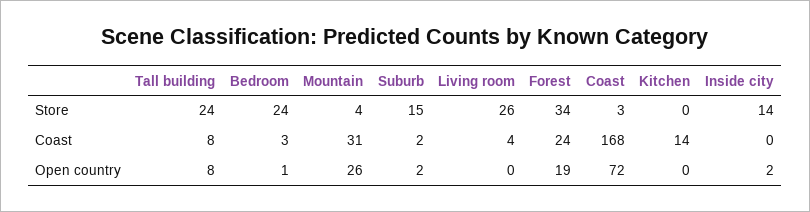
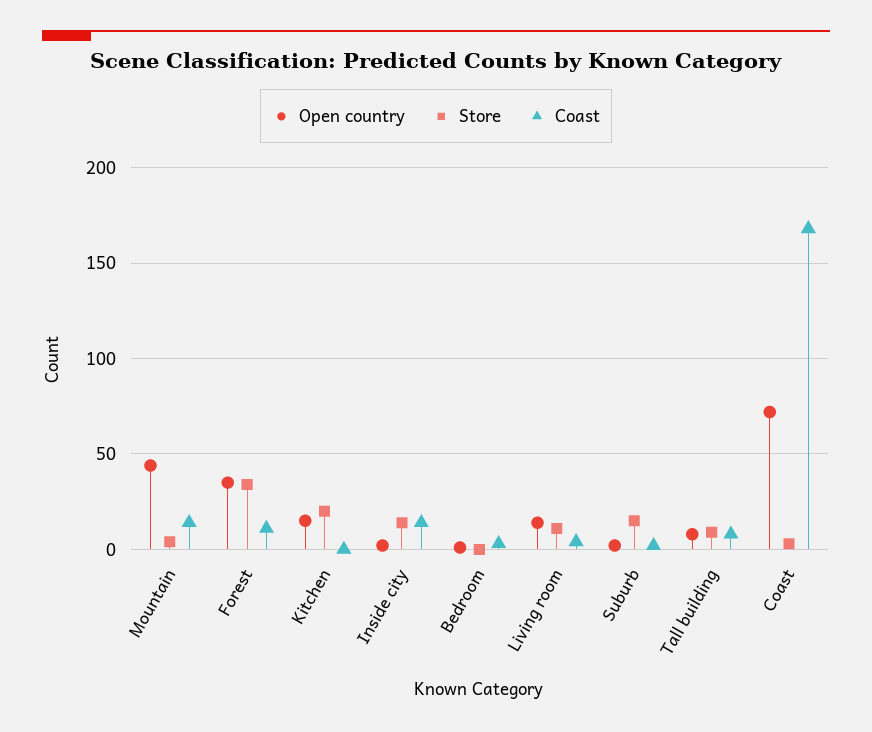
Store, Tall building: 24 -> 10
Store, Bedroom: 24 -> 0
Store, Living room: 26 -> 10
Store, Kitchen: 0 -> 20
Coast, Mountain: 31 -> 15
Coast, Forest: 24 -> 10
Coast, Kitchen: 14 -> 0
Coast, Inside city: 0 -> 15
Open country, Mountain: 26 -> 45
Open country, Living room: 0 -> 15
Open country, Forest: 19 -> 35
Open country, Kitchen: 0 -> 15

